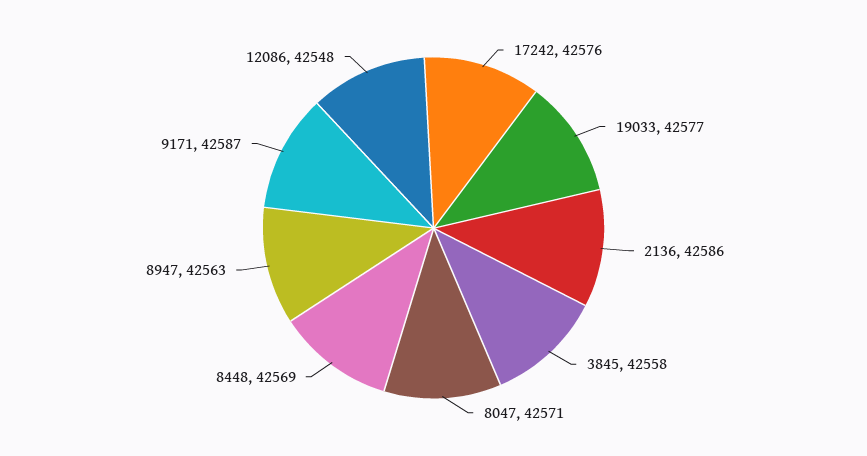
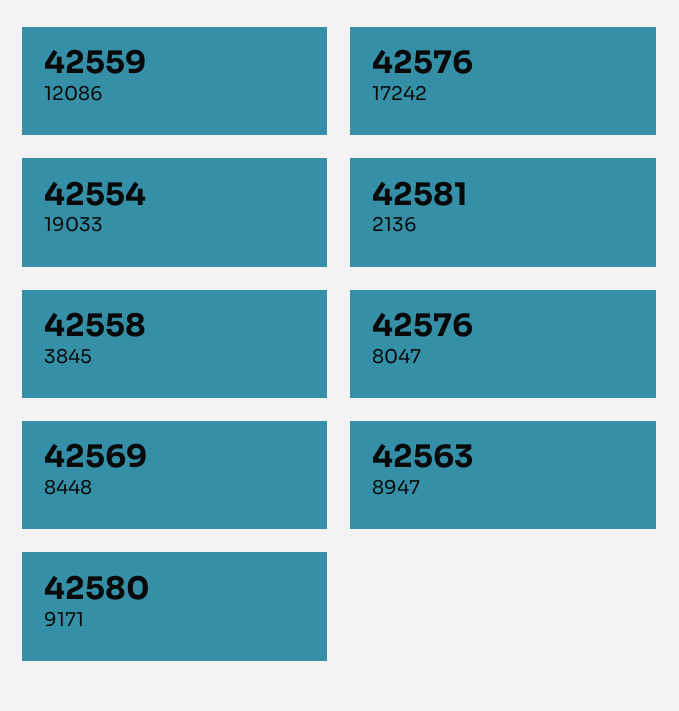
19033: 42577 -> 42554
2136: 42586 -> 42581
8047: 42571 -> 42576
9171: 42587 -> 42580
12086: 42548 -> 42559

